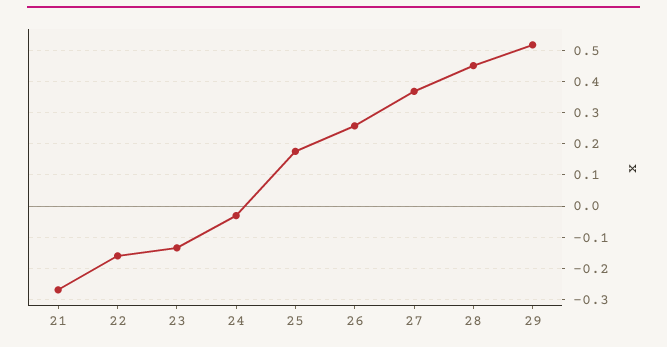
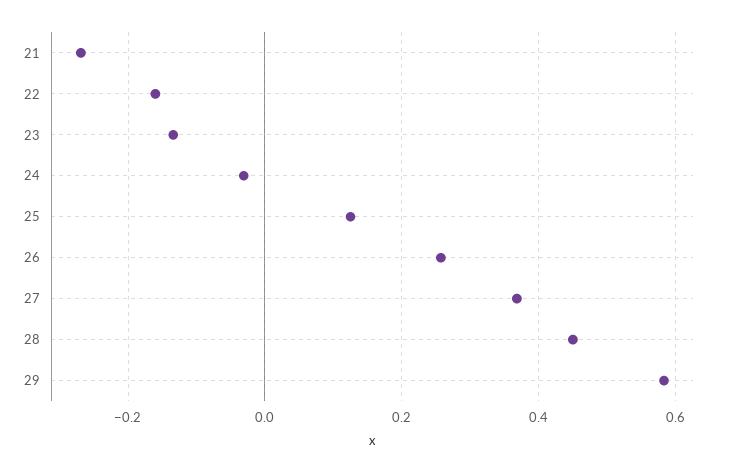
25: 0.18 -> 0.12
29: 0.52 -> 0.58

